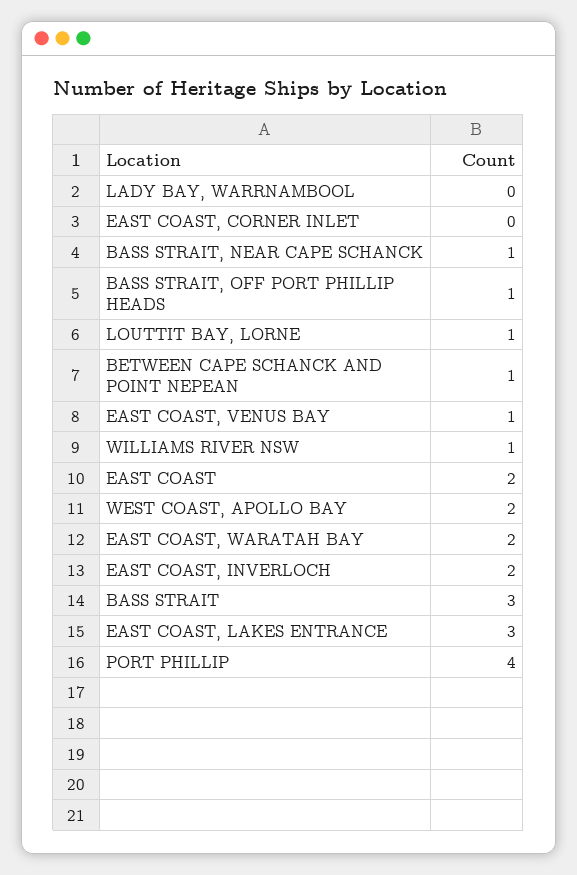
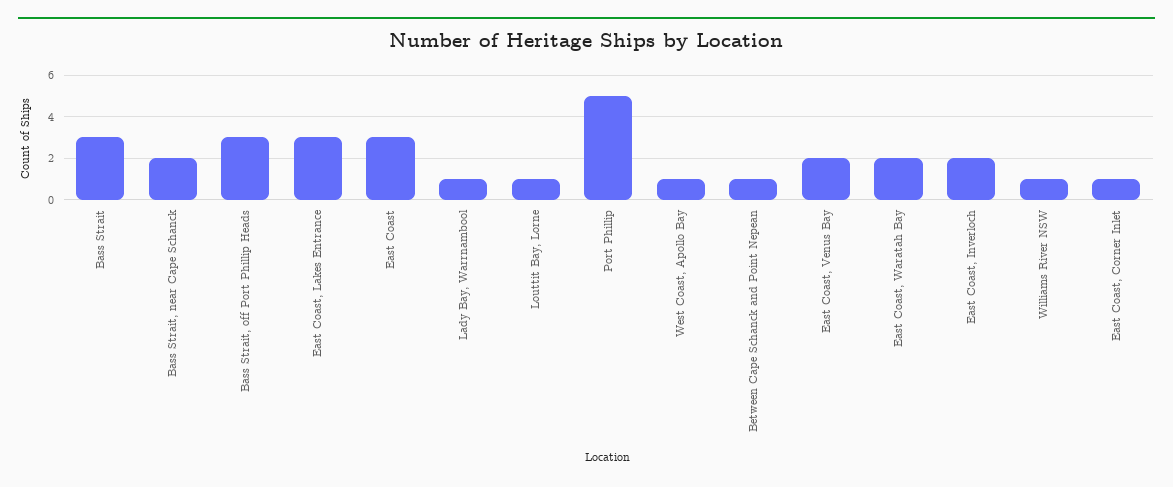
LADY BAY, WARRNAMBOOL: 0 -> 1
EAST COAST, CORNER INLET: 0 -> 1
BASS STRAIT, NEAR CAPE SCHANCK: 1 -> 2
BASS STRAIT, OFF PORT PHILLIP HEADS: 1 -> 3
EAST COAST, VENUS BAY: 1 -> 2
EAST COAST: 2 -> 3
WEST COAST, APOLLO BAY: 2 -> 1
PORT PHILLIP: 4 -> 5

